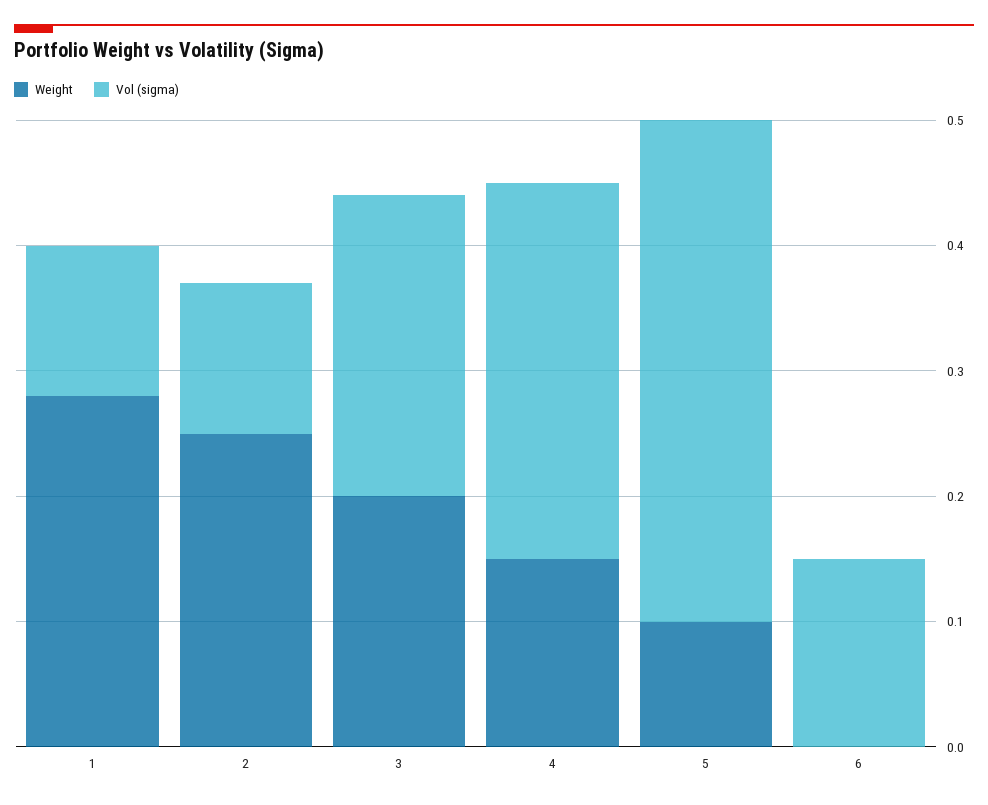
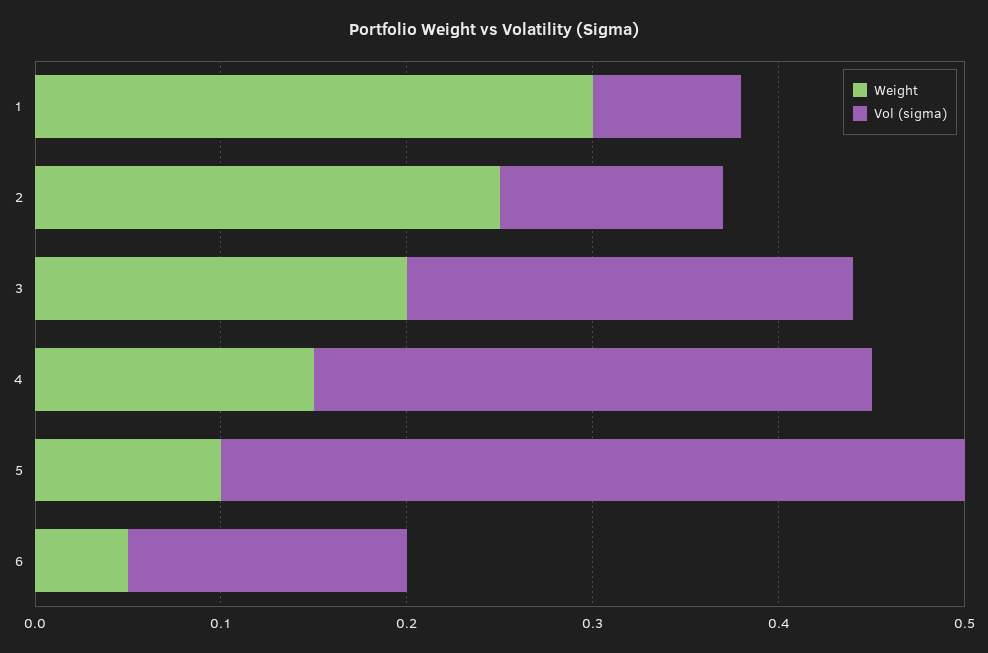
Weight, 1: 0.28 -> 0.3
Vol (sigma), 1: 0.12 -> 0.08
Weight, 6: 0 -> 0.05

